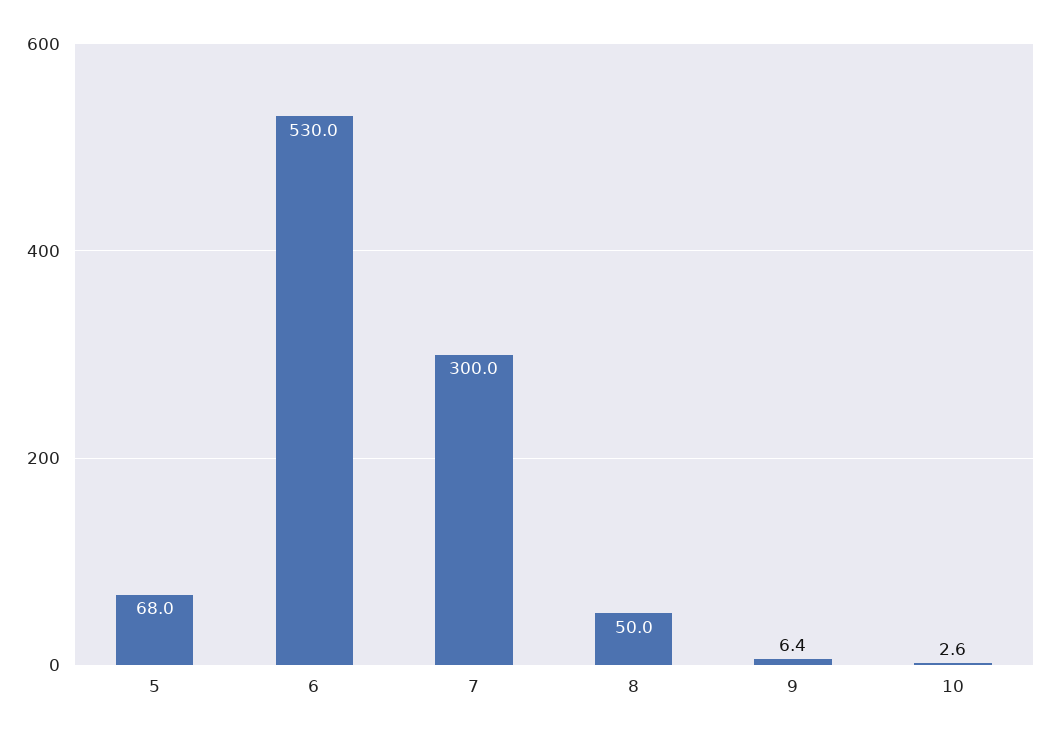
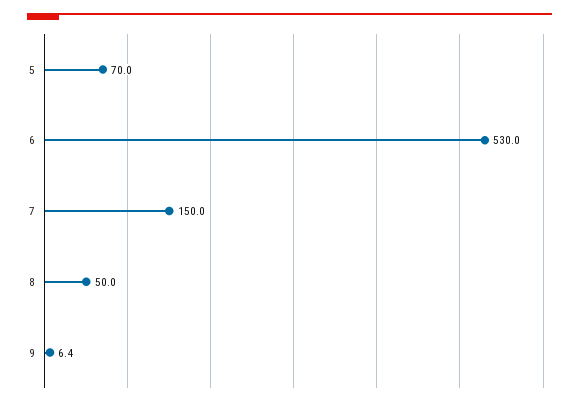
5: 68 -> 70
7: 300 -> 150
10: 2.6 -> none

